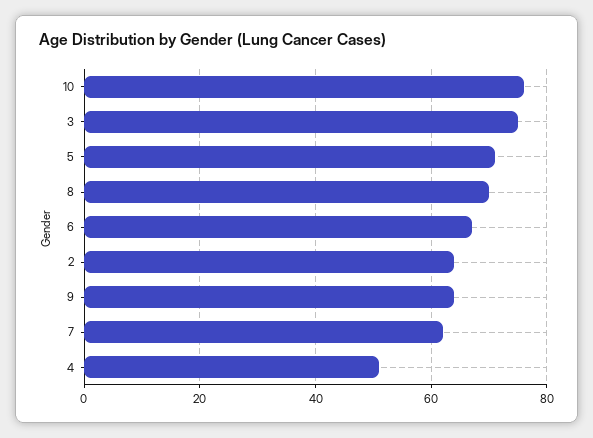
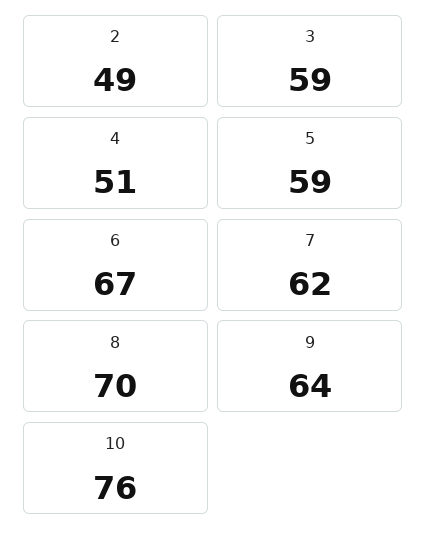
3: 75 -> 59
5: 70 -> 59
2: 65 -> 49

